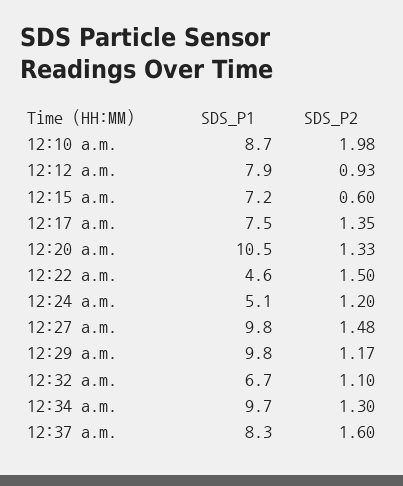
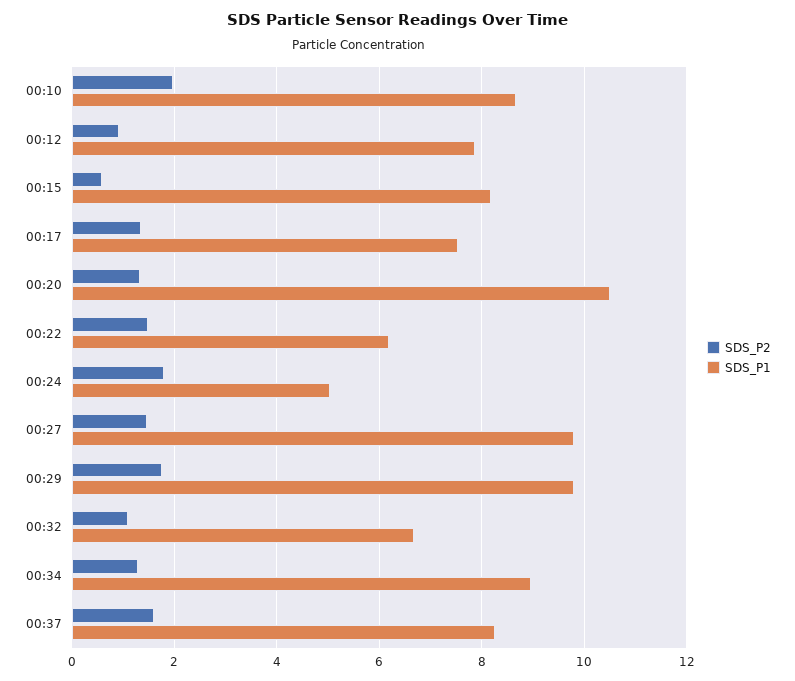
SDS_P1, 12:15 a.m.: 7.2 -> 8.2
SDS_P1, 12:22 a.m.: 4.6 -> 6.2
SDS_P2, 12:24 a.m.: 1.2 -> 1.8
SDS_P2, 12:29 a.m.: 1.17 -> 1.8
SDS_P1, 12:34 a.m.: 9.7 -> 9

